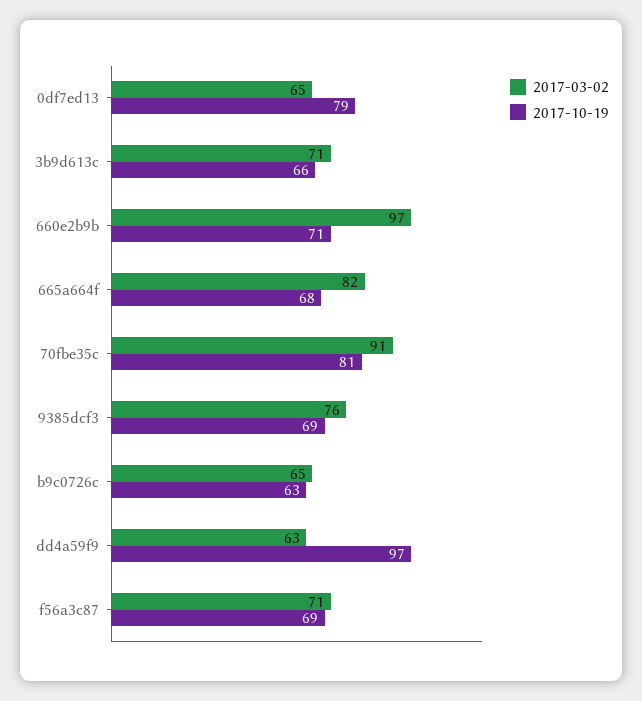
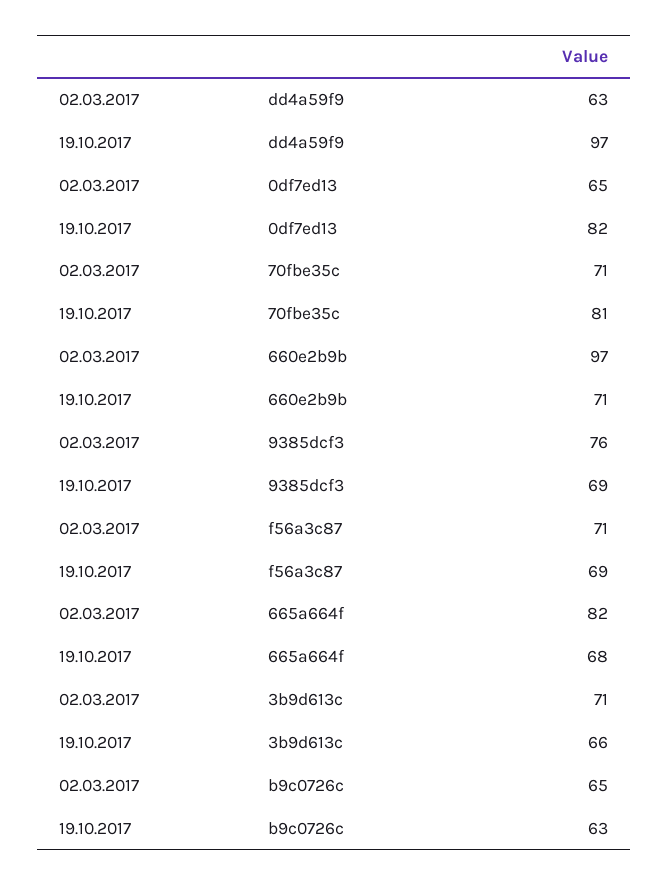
2017-10-19, 0df7ed13: 79 -> 82
2017-03-02, 70fbe35c: 91 -> 71

